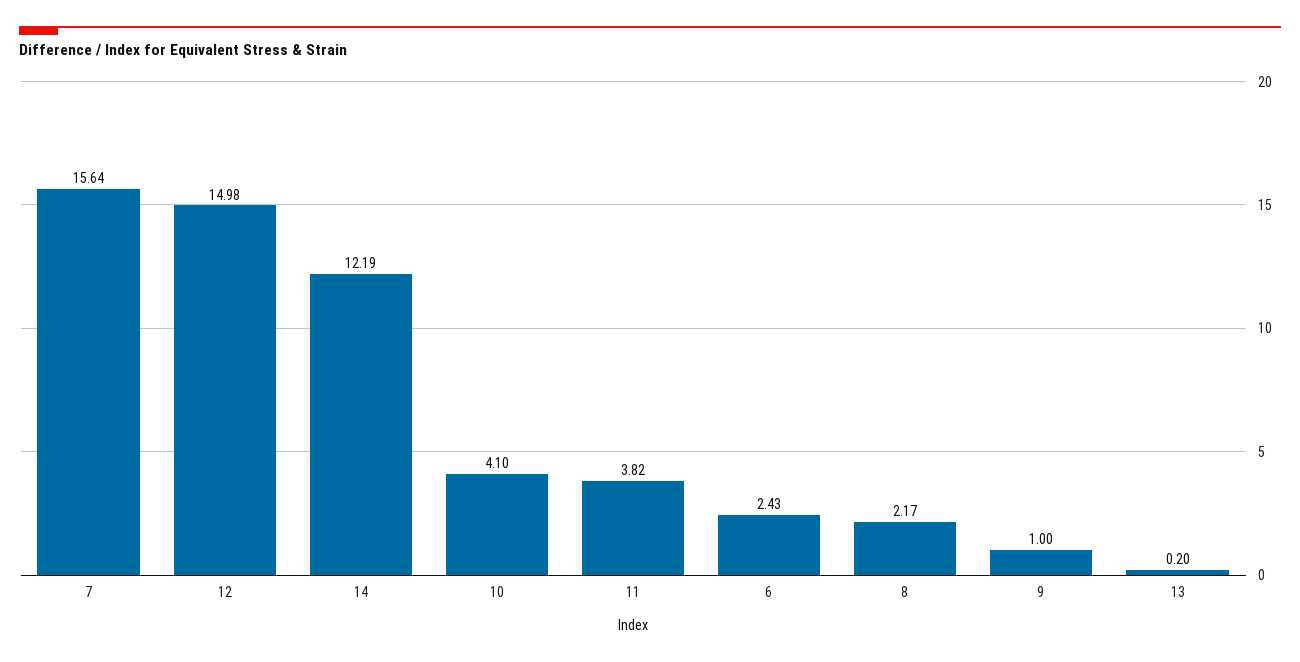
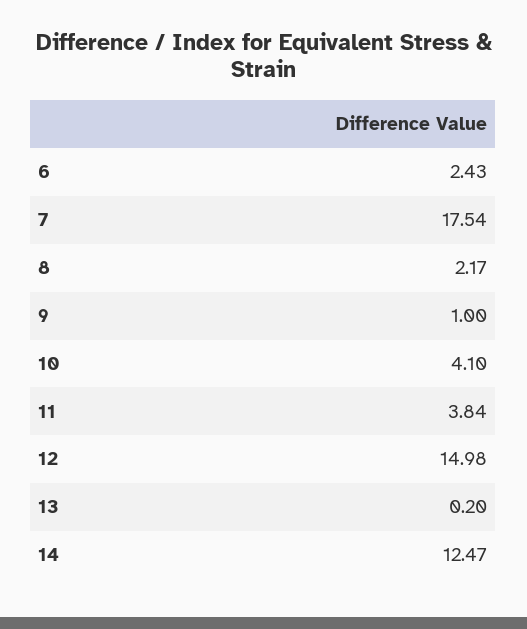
7: 15.64 -> 17.54
14: 12.19 -> 12.47
11: 3.82 -> 3.84

